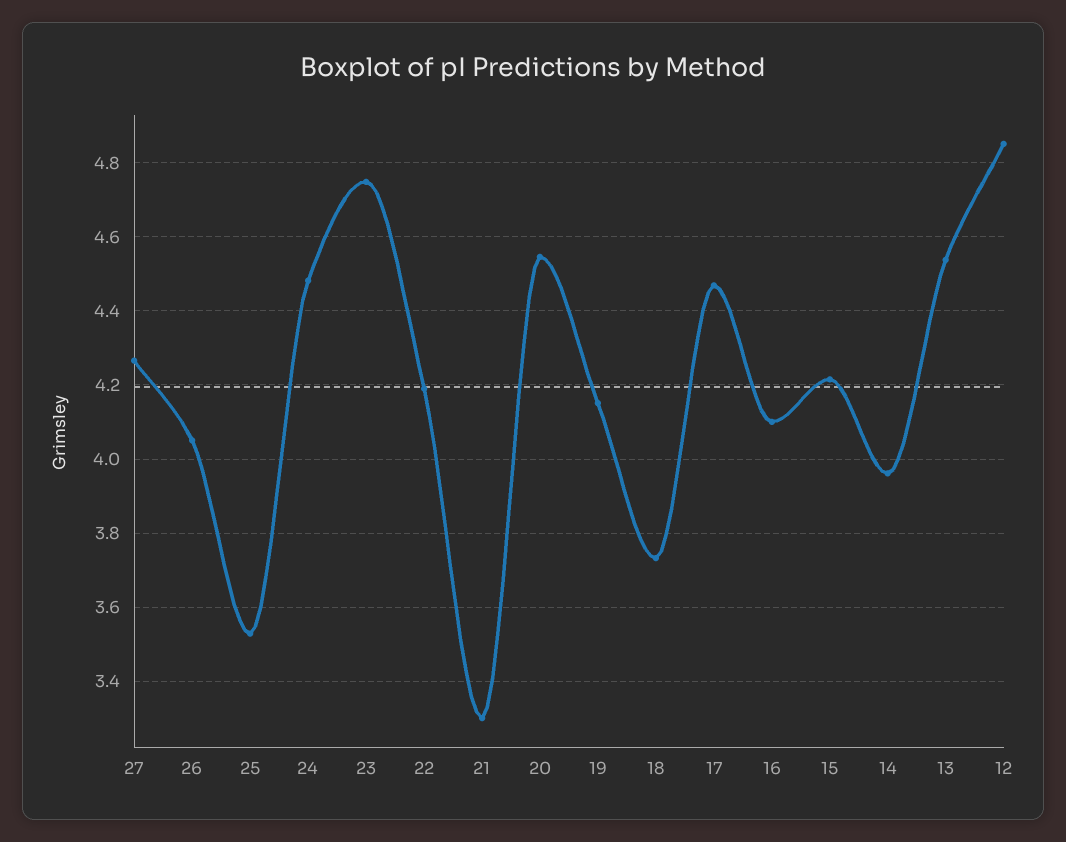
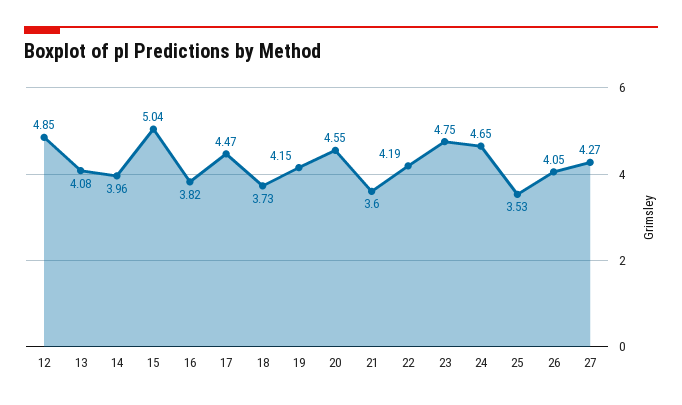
24: 4.48 -> 4.65
21: 3.3 -> 3.6
16: 4.1 -> 3.82
15: 4.22 -> 5.04
13: 4.54 -> 4.08

